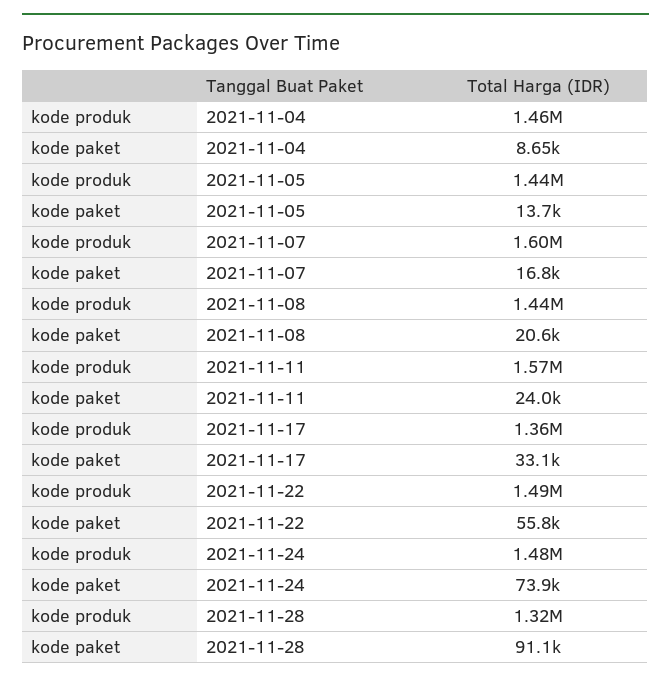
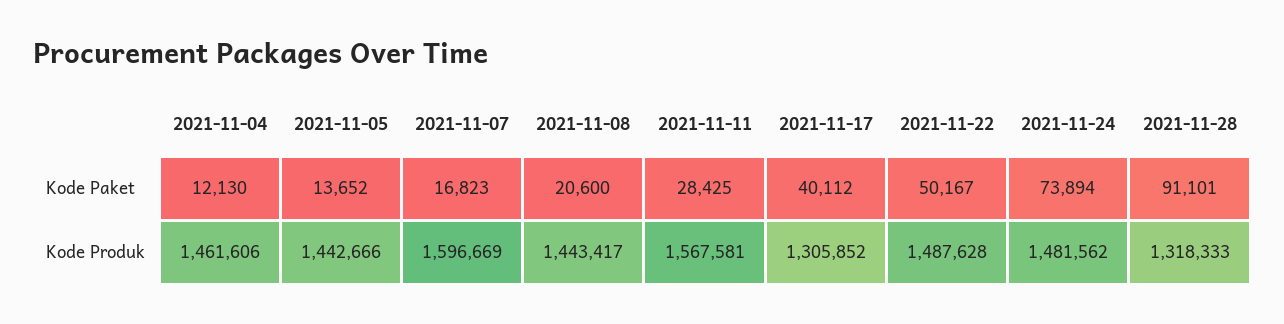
kode paket, 2021-11-04: 8650 -> 12130
kode paket, 2021-11-11: 24000 -> 28425
kode produk, 2021-11-17: 1360000 -> 1305852
kode paket, 2021-11-17: 33100 -> 40112
kode paket, 2021-11-22: 55800 -> 50167

